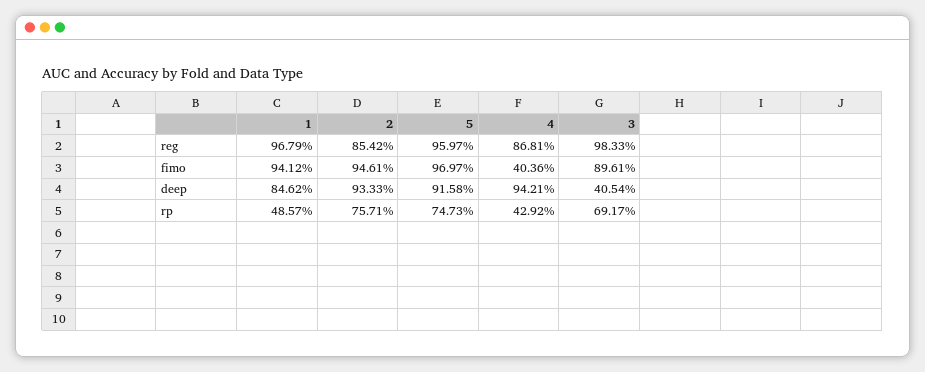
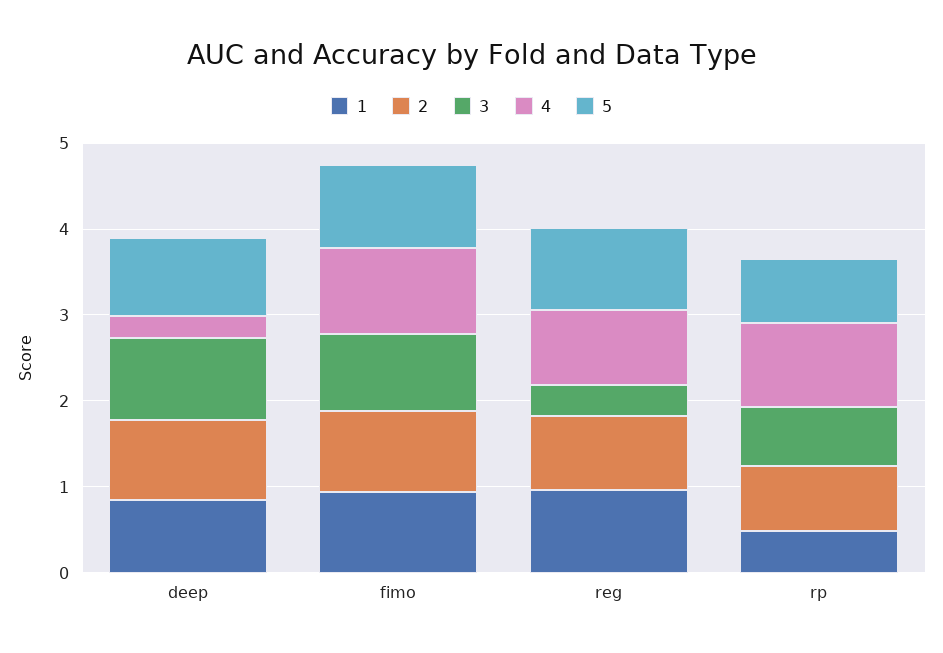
3, reg: 0.9833 -> 0.4
4, fimo: 0.4036 -> 1
4, deep: 0.9421 -> 0.2
3, deep: 0.4054 -> 1
4, rp: 0.4292 -> 1

